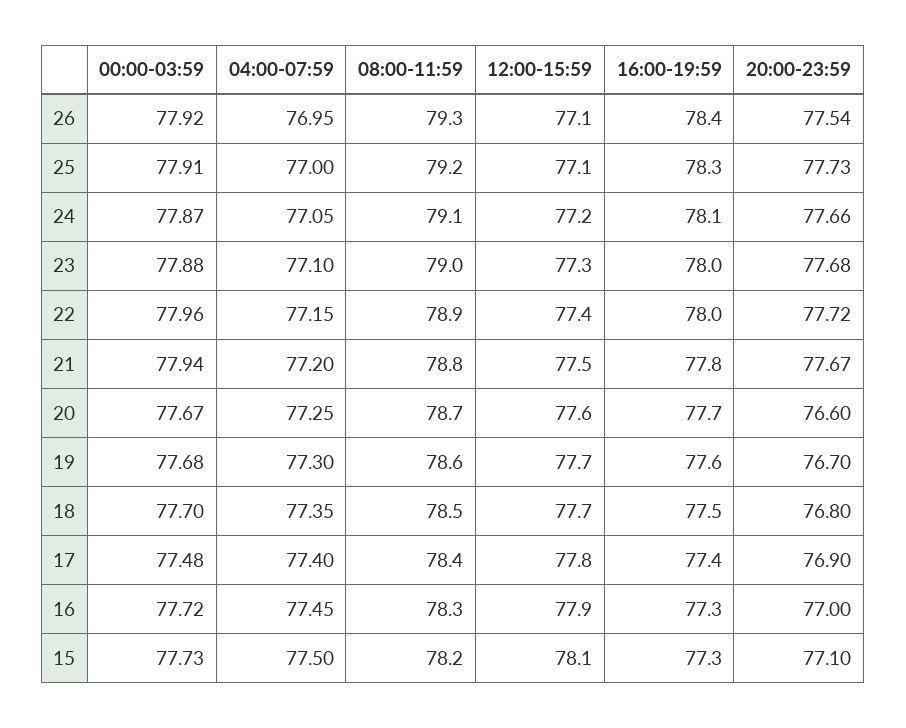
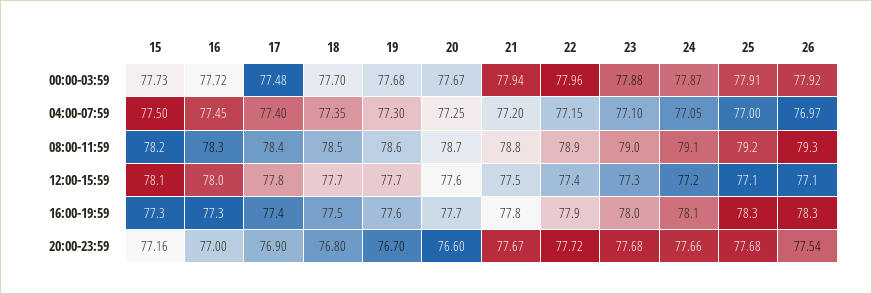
04:00-07:59, 26: 76.95 -> 76.97
16:00-19:59, 26: 78.4 -> 78.3
20:00-23:59, 25: 77.73 -> 77.68
16:00-19:59, 22: 78 -> 77.9
12:00-15:59, 16: 77.9 -> 78
20:00-23:59, 15: 77.1 -> 77.16

